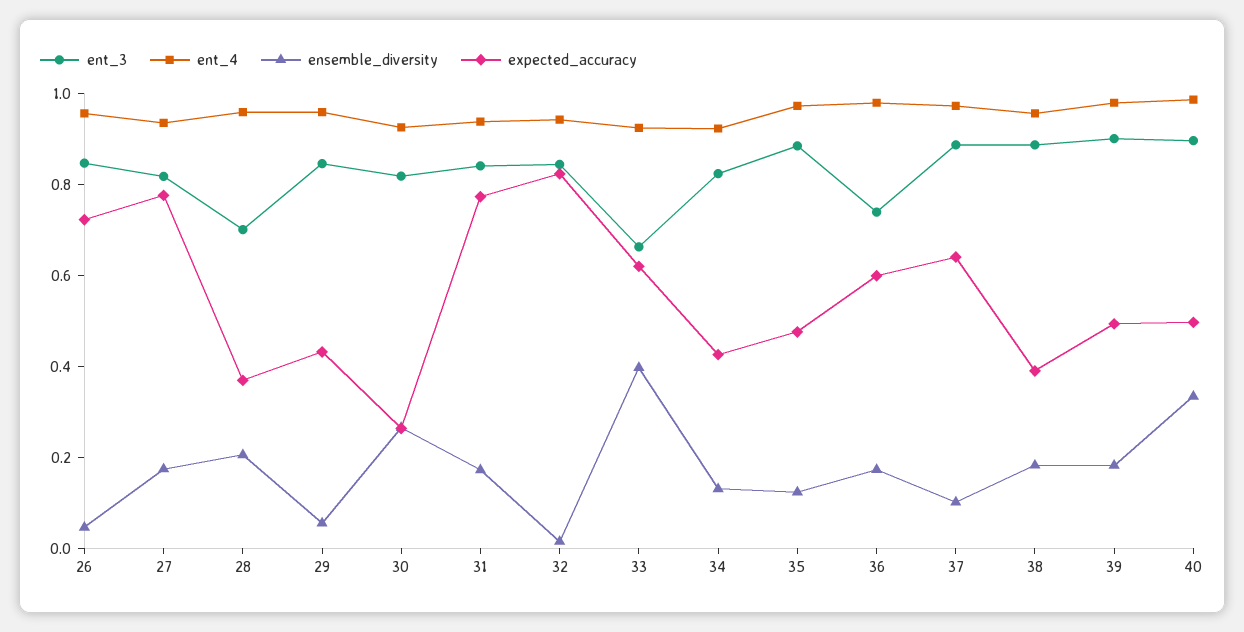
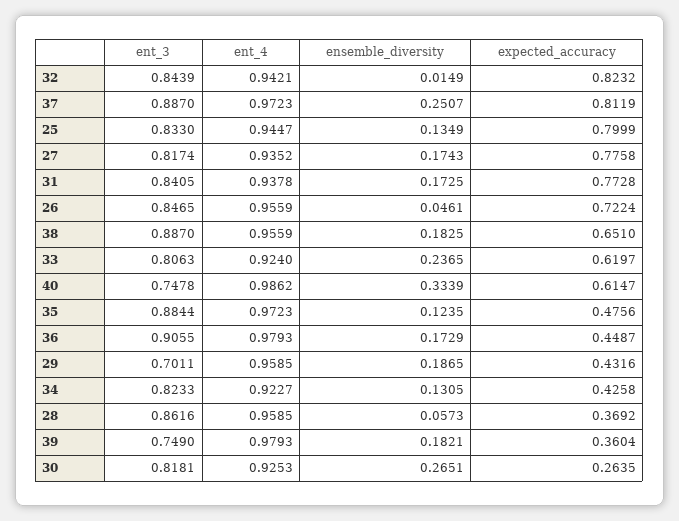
ent_3, 28: 0.7 -> 0.8616
ensemble_diversity, 28: 0.2 -> 0.0573
ent_3, 29: 0.85 -> 0.7011
ensemble_diversity, 29: 0.05 -> 0.1865
ent_3, 33: 0.65 -> 0.8063
ensemble_diversity, 33: 0.4 -> 0.2365
ent_3, 36: 0.75 -> 0.9055
expected_accuracy, 36: 0.6 -> 0.4487
ensemble_diversity, 37: 0.1 -> 0.2507
expected_accuracy, 37: 0.65 -> 0.8119
expected_accuracy, 38: 0.4 -> 0.651
ent_3, 39: 0.9 -> 0.749
expected_accuracy, 39: 0.5 -> 0.3604
ent_3, 40: 0.9 -> 0.7478
expected_accuracy, 40: 0.5 -> 0.6147
ent_3, 25: none -> 0.833
ent_4, 25: none -> 0.9447
ensemble_diversity, 25: none -> 0.1349
expected_accuracy, 25: none -> 0.7999

